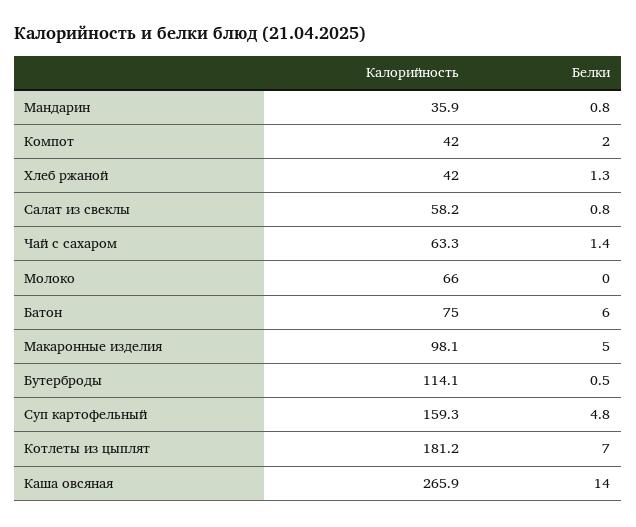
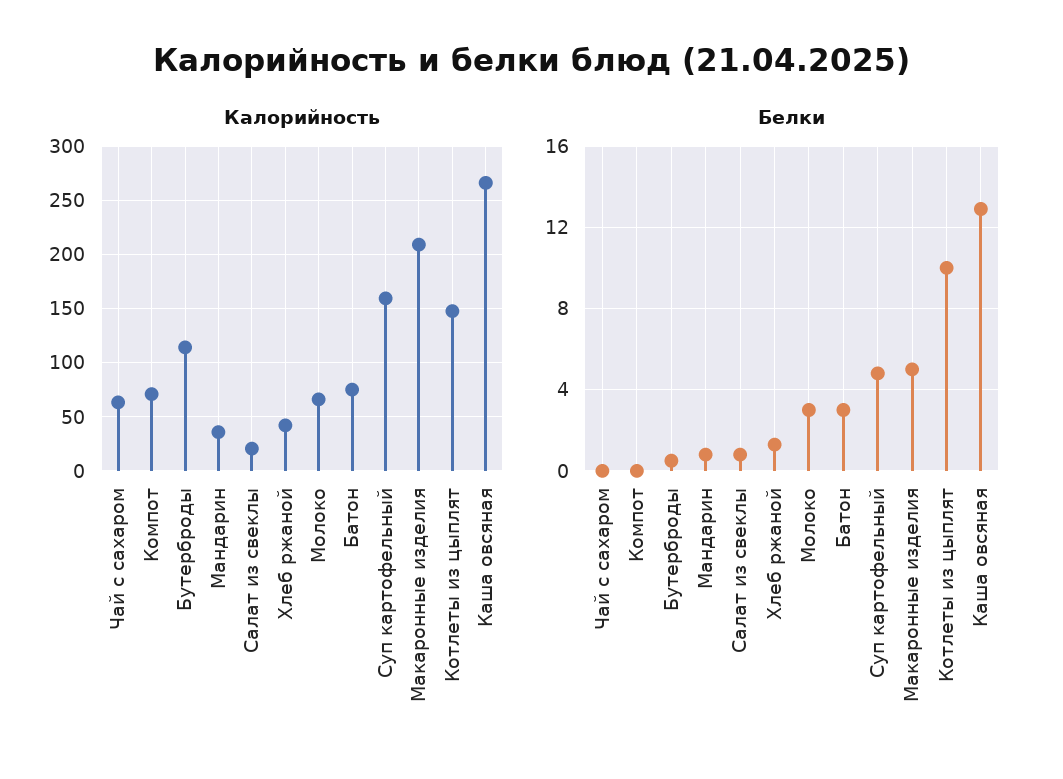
Калорийность, Компот: 42 -> 70
Белки, Компот: 2 -> 0
Калорийность, Салат из свеклы: 58.2 -> 20
Белки, Чай с сахаром: 1.4 -> 0
Белки, Молоко: 0 -> 3
Белки, Батон: 6 -> 3
Калорийность, Макаронные изделия: 98.1 -> 210
Калорийность, Котлеты из цыплят: 181.2 -> 150
Белки, Котлеты из цыплят: 7 -> 10
Белки, Каша овсяная: 14 -> 13

